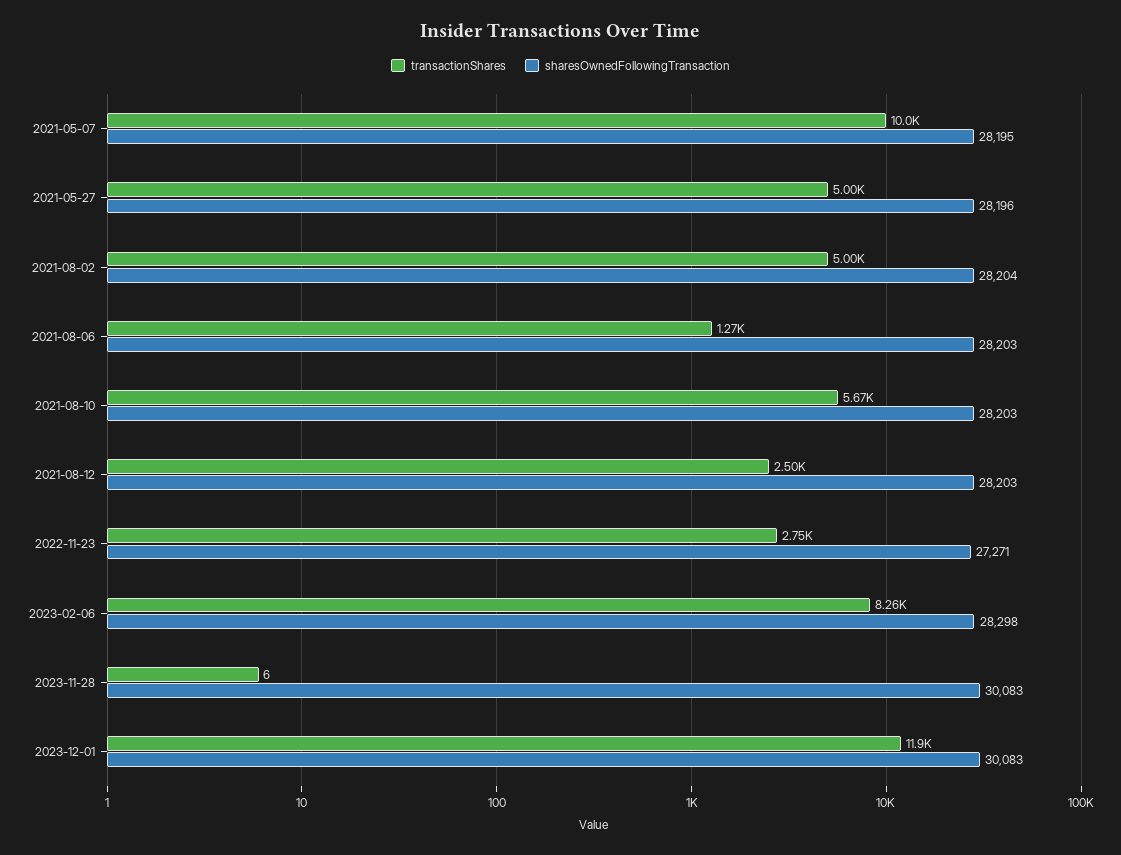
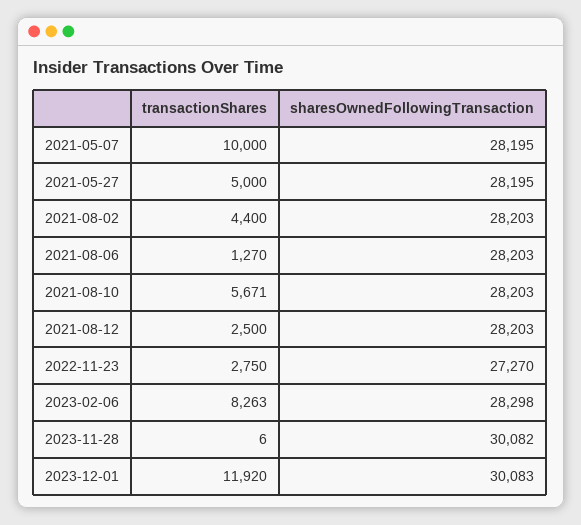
sharesOwnedFollowingTransaction, 2021-05-27: 28196 -> 28195
transactionShares, 2021-08-02: 5000 -> 4400
sharesOwnedFollowingTransaction, 2021-08-02: 28204 -> 28203
sharesOwnedFollowingTransaction, 2022-11-23: 27271 -> 27270
sharesOwnedFollowingTransaction, 2023-11-28: 30083 -> 30082

